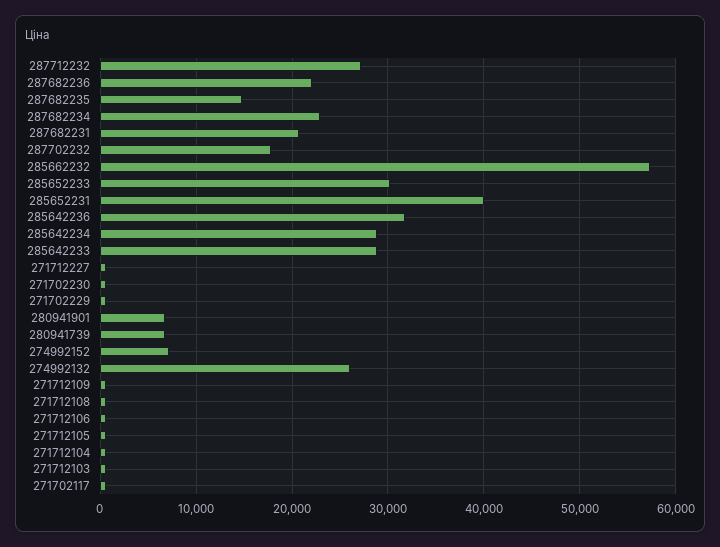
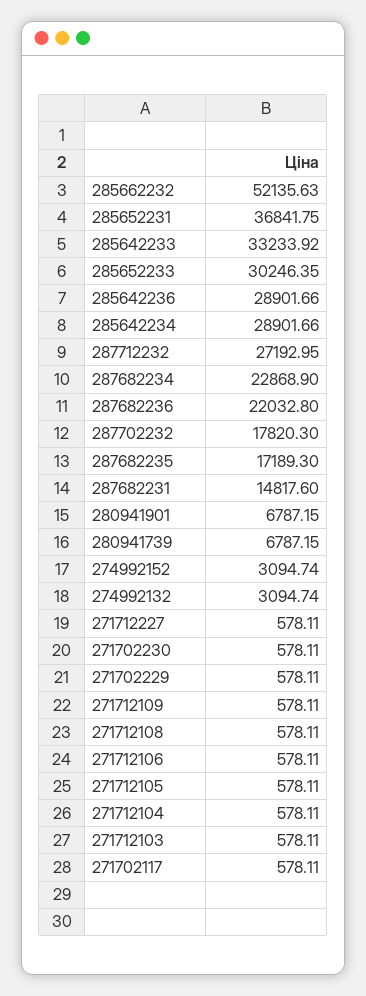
287682235: 15000 -> 17189.3
287682231: 21000 -> 14817.6
285662232: 57000 -> 52135.63
285652231: 40000 -> 36841.75
285642236: 32000 -> 28901.66
285642233: 29000 -> 33233.92
274992152: 7000 -> 3094.74
274992132: 26000 -> 3094.74

